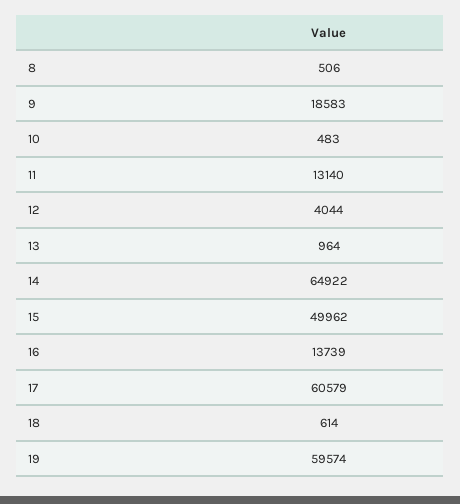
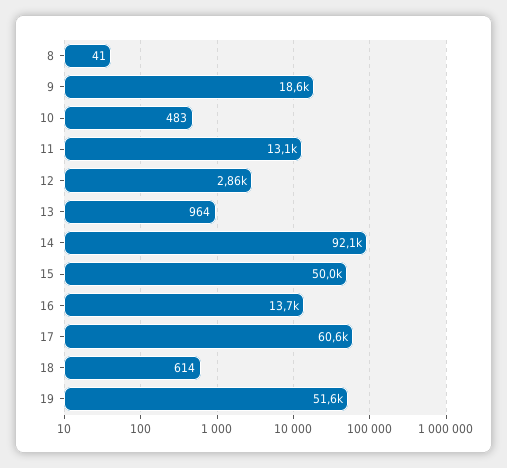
8: 506 -> 41
12: 4044 -> 2860
14: 64922 -> 92100
19: 59574 -> 51600

